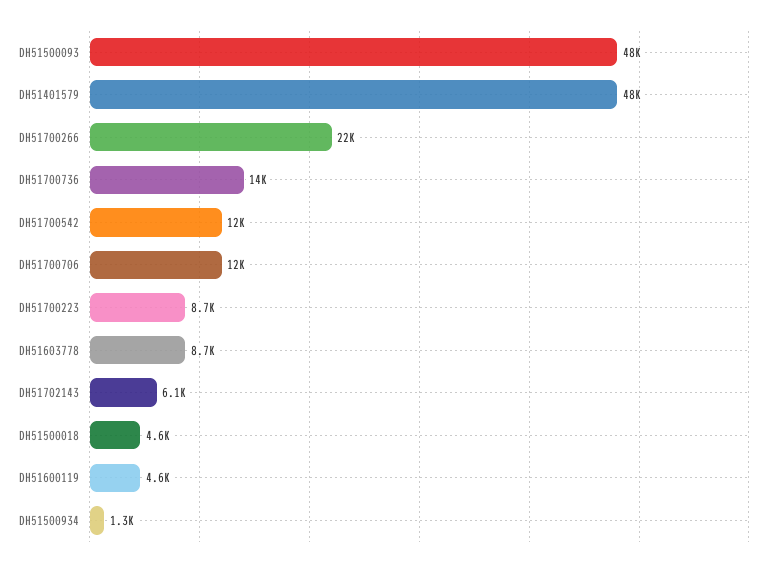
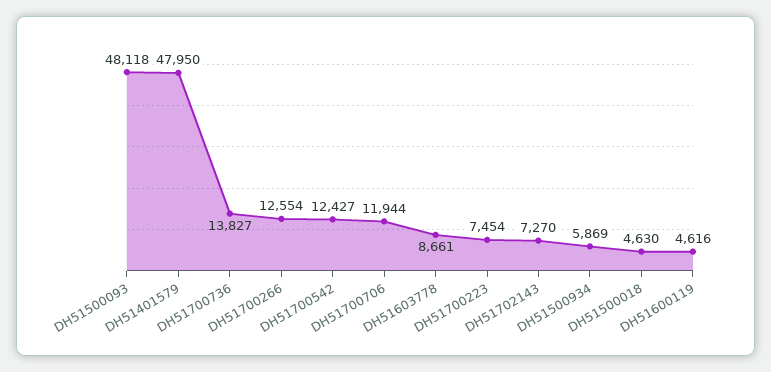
DH51700266: 22000 -> 12554
DH51700223: 8700 -> 7454
DH51702143: 6100 -> 7270
DH51500934: 1300 -> 5869

